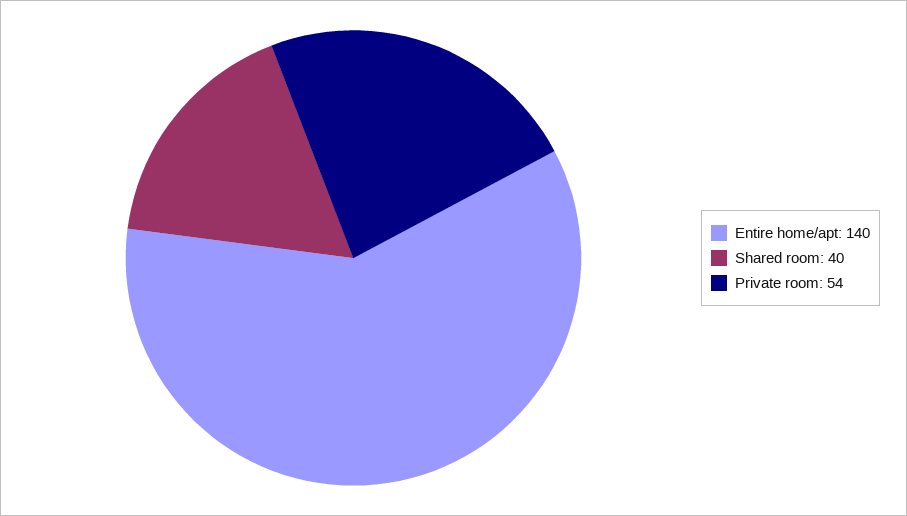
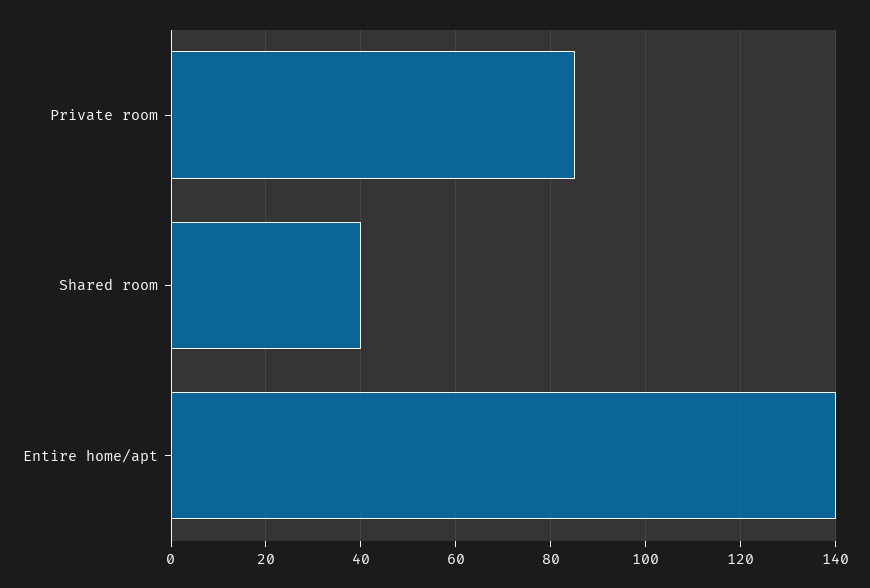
Private room: 54 -> 85

